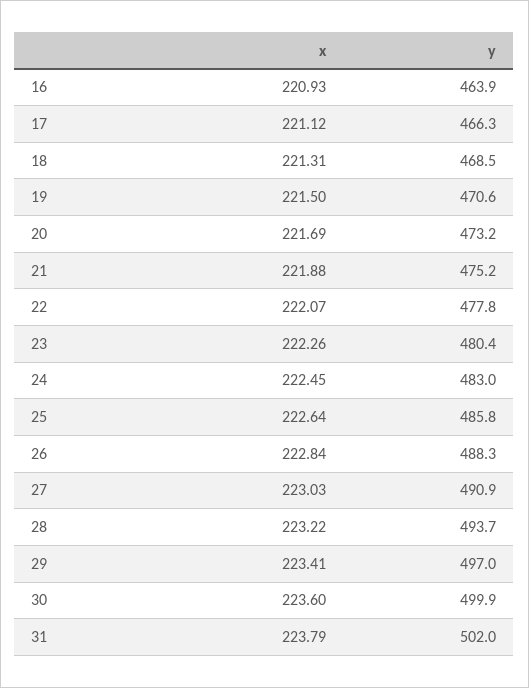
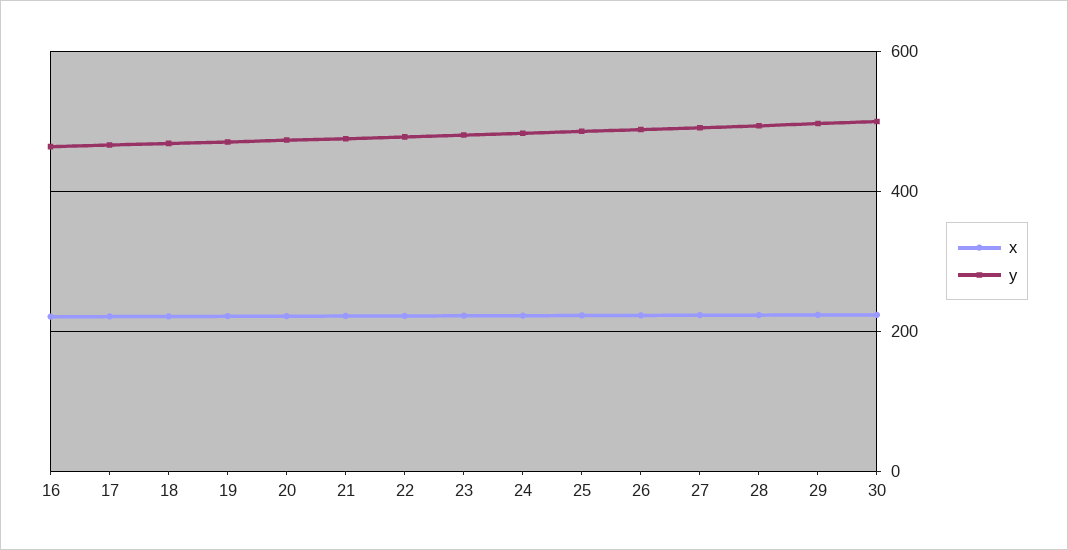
x, 31: 223.79 -> none
y, 31: 502 -> none

